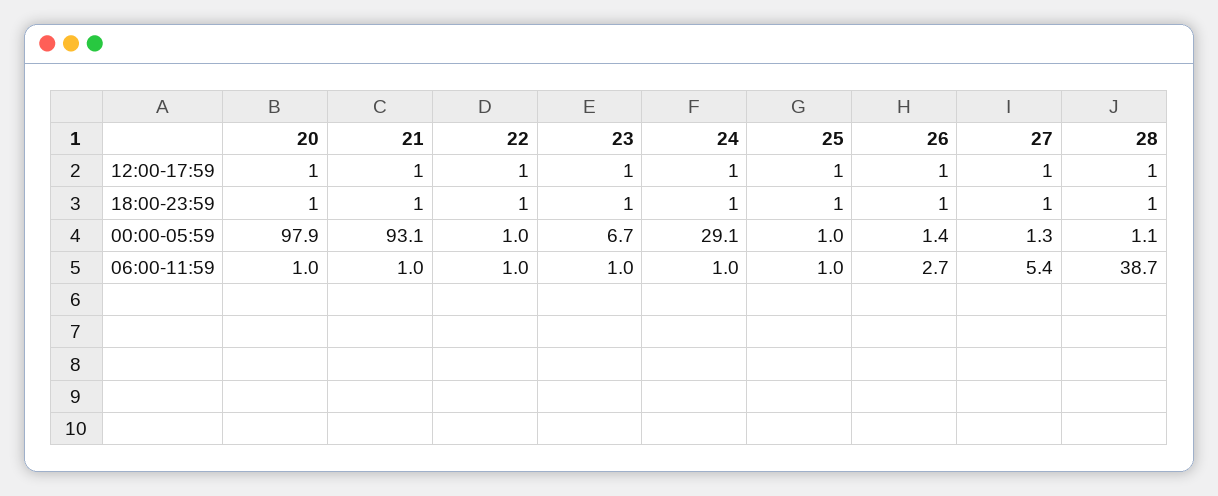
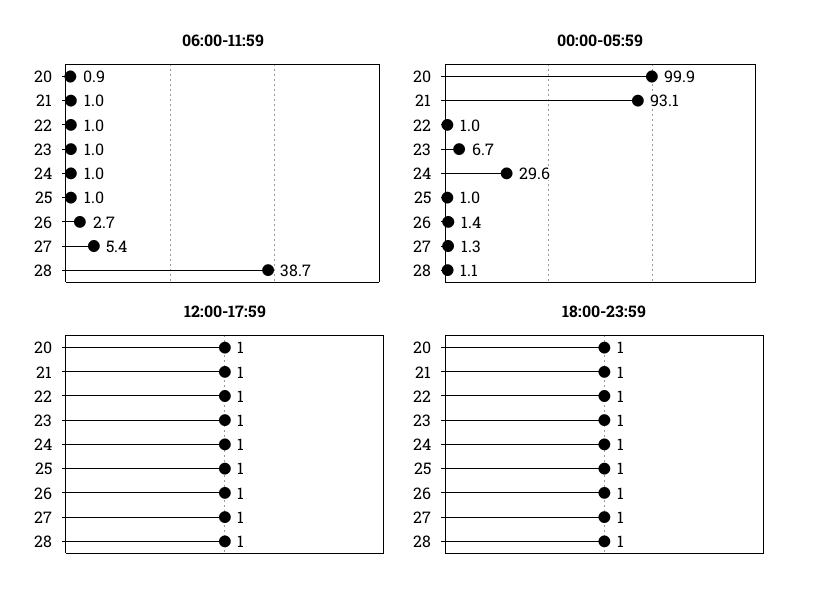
00:00-05:59, 20: 97.9 -> 99.9
00:00-05:59, 24: 29.1 -> 29.6
06:00-11:59, 20: 1 -> 0.9

